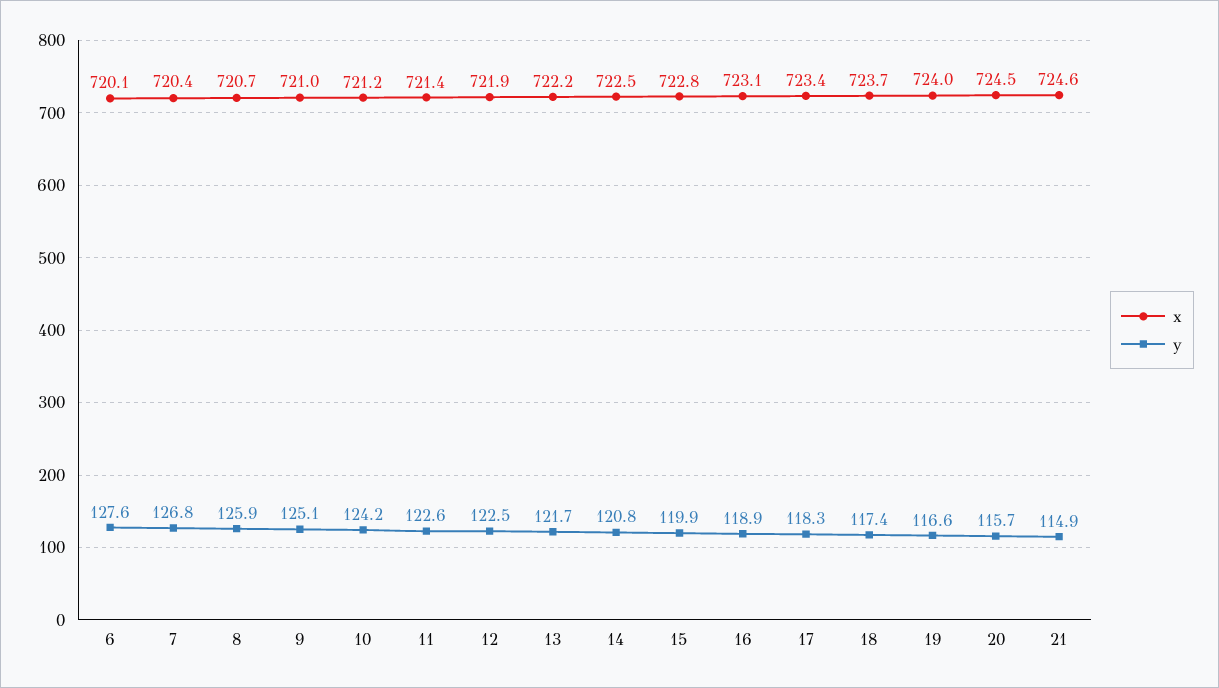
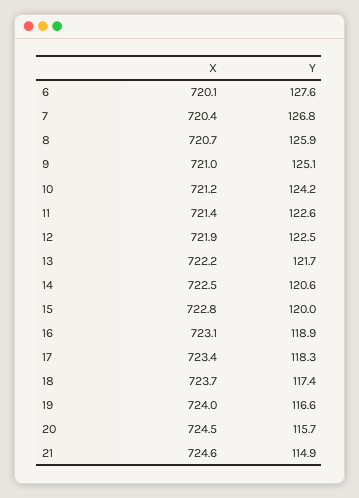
y, 14: 120.8 -> 120.6
y, 15: 119.9 -> 120

